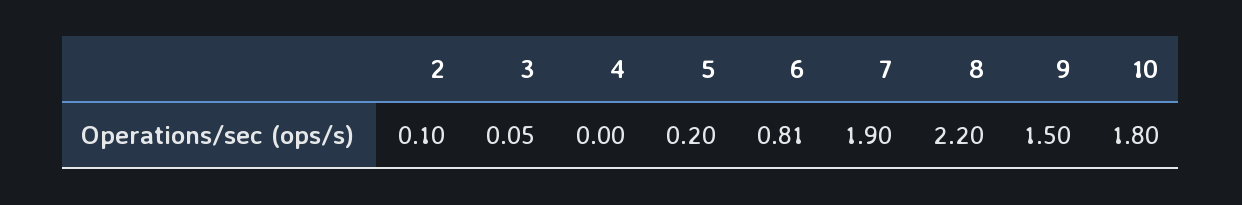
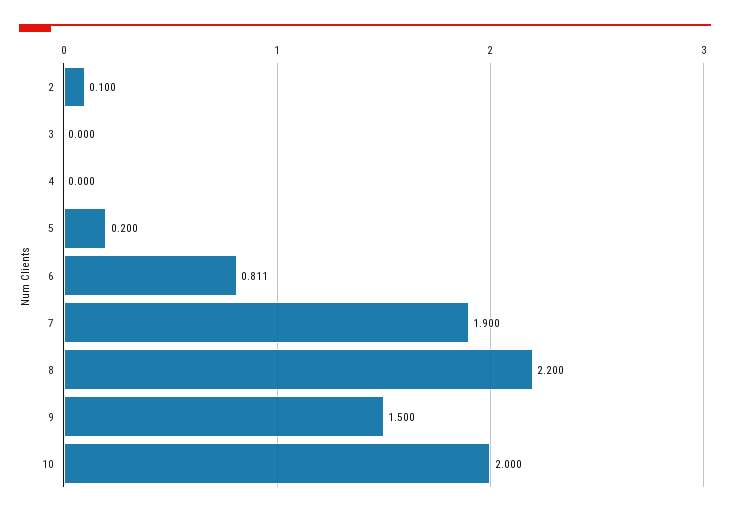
3: 0.05 -> 0
10: 1.8 -> 2

